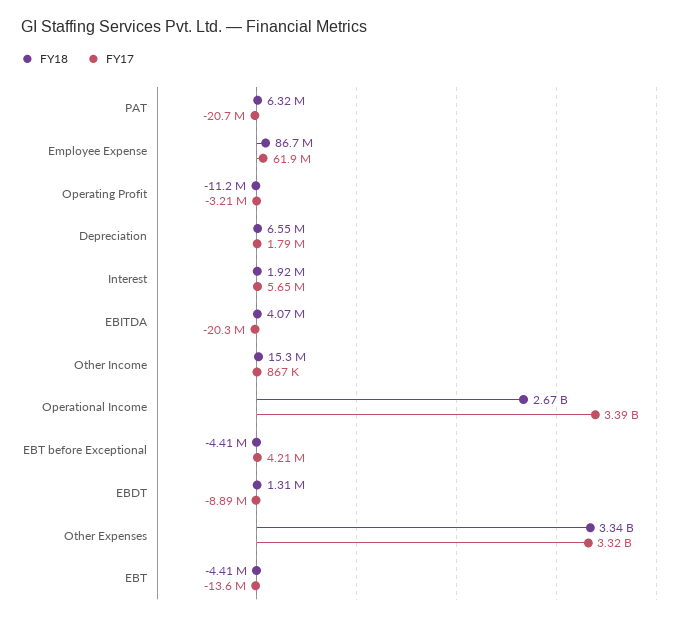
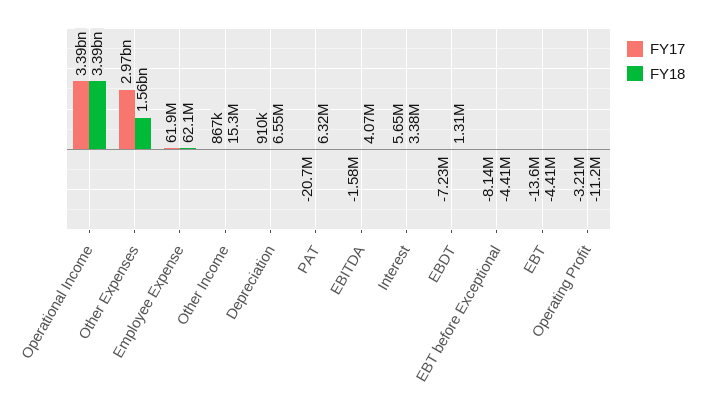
FY18, Employee Expense: 86700000 -> 62100000
FY17, Depreciation: 1790000 -> 910000
FY18, Interest: 1920000 -> 3380000
FY17, EBITDA: -20300000 -> -1580000
FY18, Operational Income: 2670000000 -> 3390000000
FY17, EBT before Exceptional: 4210000 -> -8140000
FY17, EBDT: -8890000 -> -7230000
FY18, Other Expenses: 3340000000 -> 1560000000
FY17, Other Expenses: 3320000000 -> 2970000000

